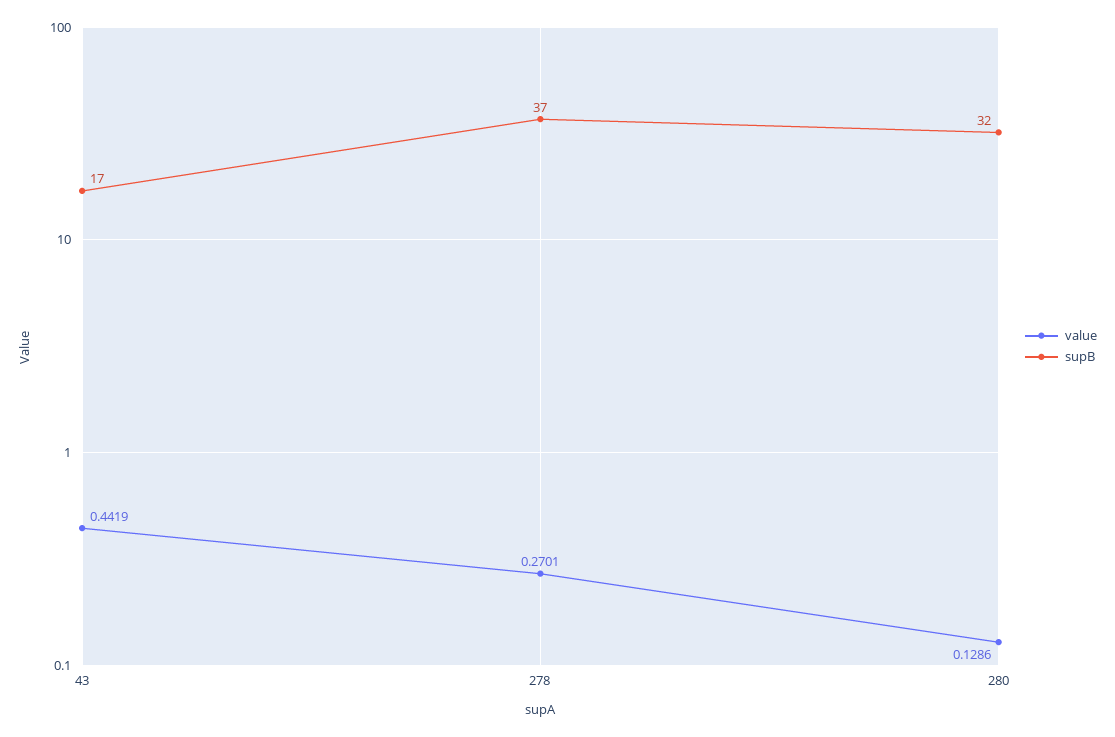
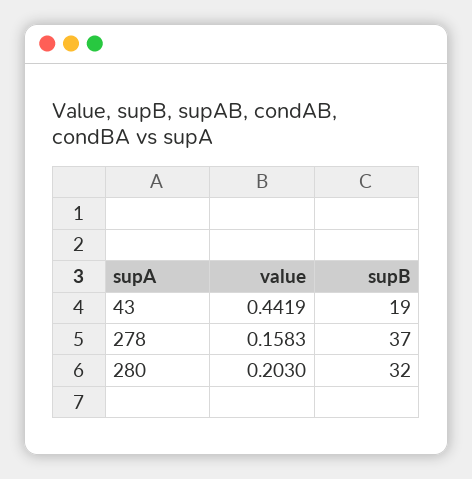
supB, 43: 17 -> 19
value, 278: 0.2701 -> 0.1583
value, 280: 0.1286 -> 0.203

